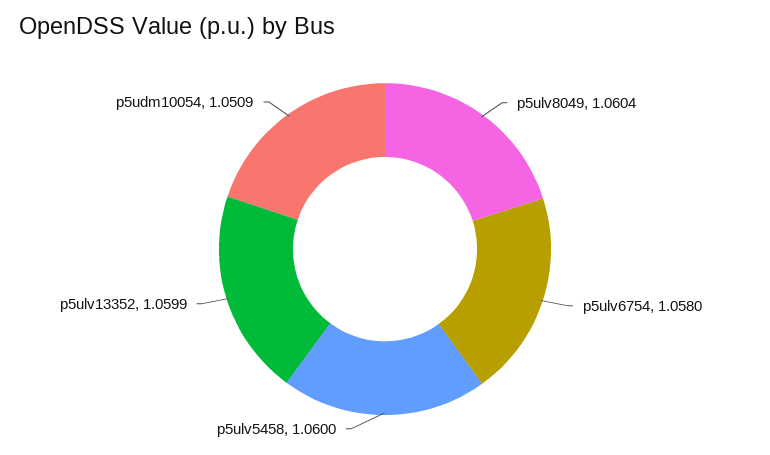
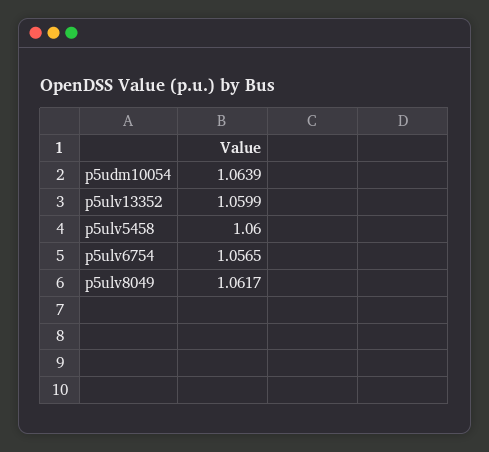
p5ulv8049: 1.0604 -> 1.0617
p5ulv6754: 1.058 -> 1.0565
p5udm10054: 1.0509 -> 1.0639

